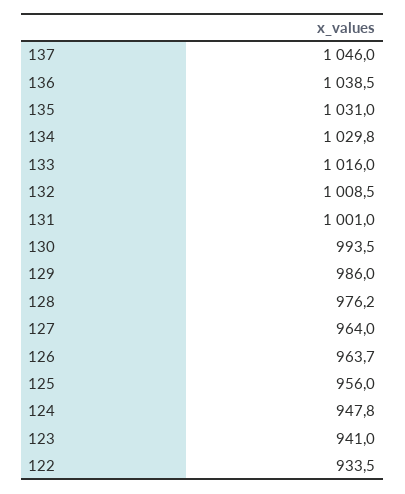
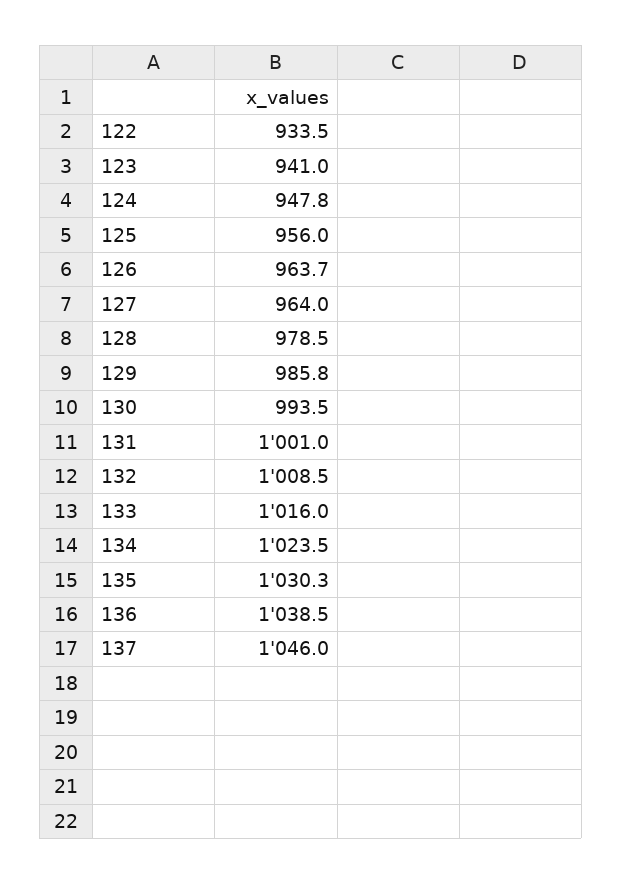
135: 1031 -> 1030.3
134: 1029.8 -> 1023.5
129: 986 -> 985.8
128: 976.2 -> 978.5

